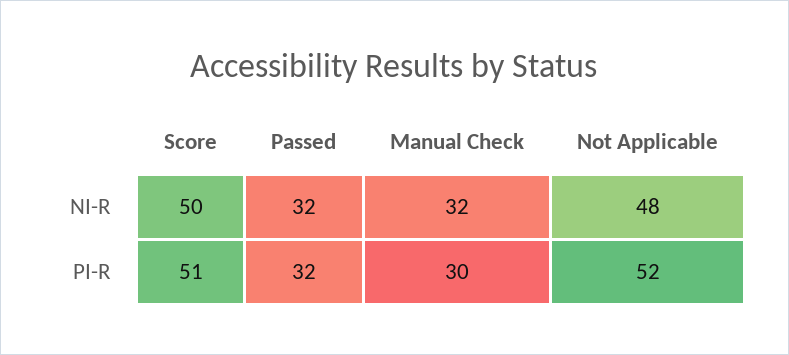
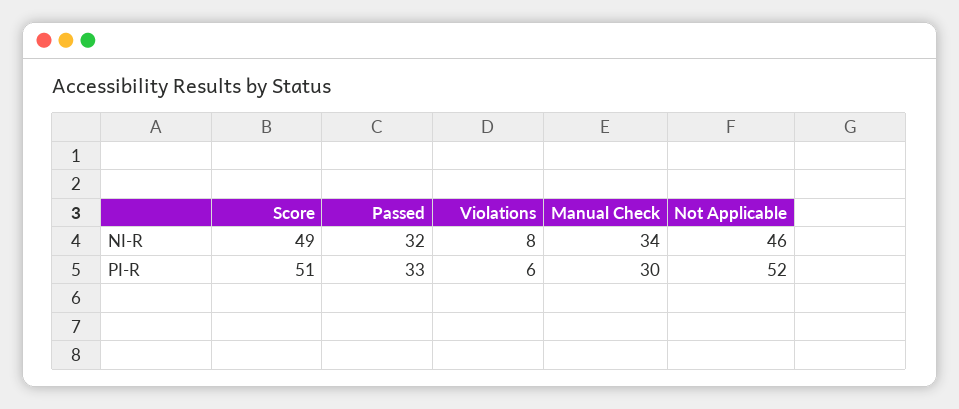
Score, NI-R: 50 -> 49
Manual Check, NI-R: 32 -> 34
Not Applicable, NI-R: 48 -> 46
Passed, PI-R: 32 -> 33
Violations, NI-R: none -> 8
Violations, PI-R: none -> 6

